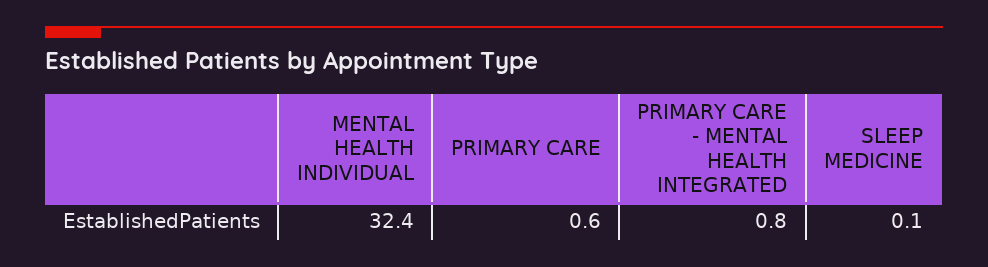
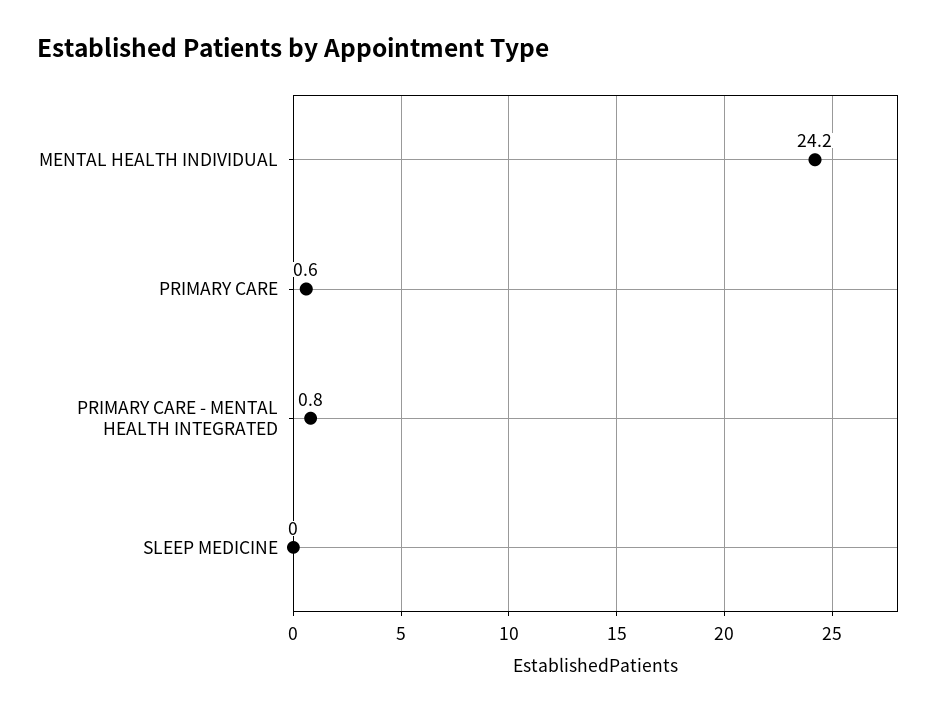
MENTAL HEALTH INDIVIDUAL: 32.4 -> 24.2
SLEEP MEDICINE: 0.1 -> 0

